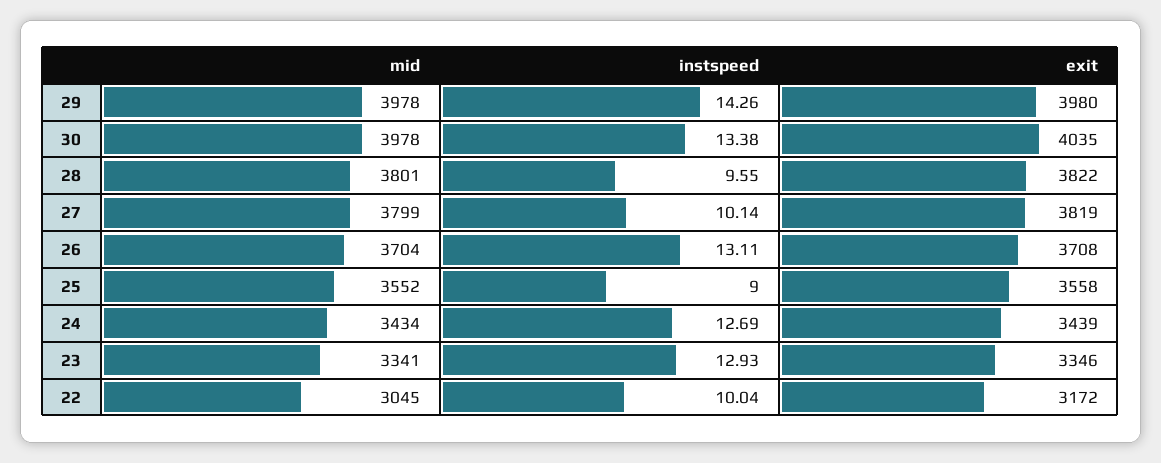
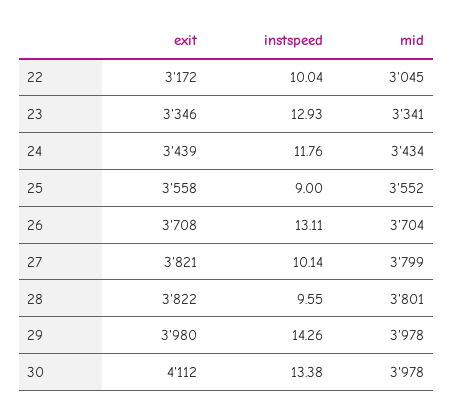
exit, 30: 4035 -> 4112
exit, 27: 3819 -> 3821
instspeed, 24: 12.69 -> 11.76

